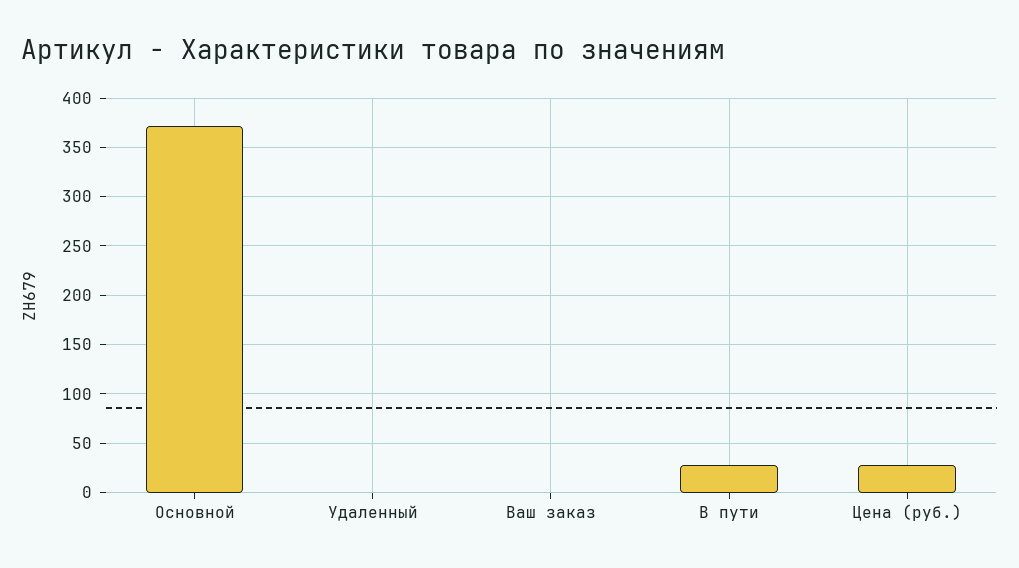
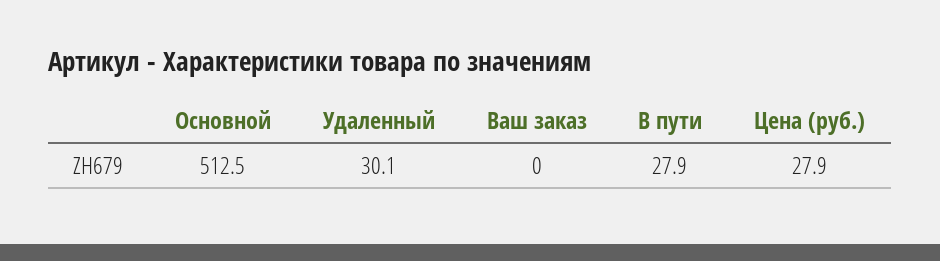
Основной: 370 -> 512.5
Удаленный: 0 -> 30.1

